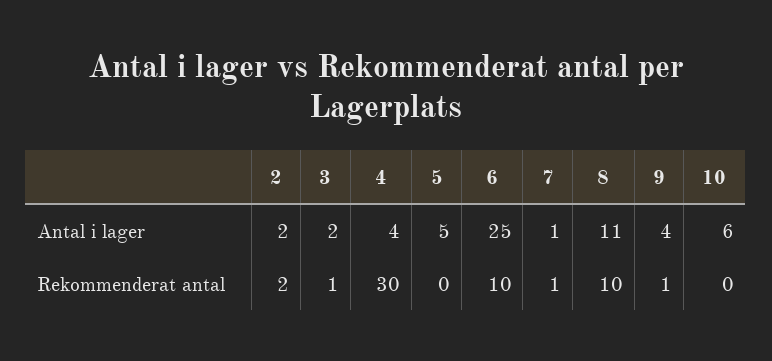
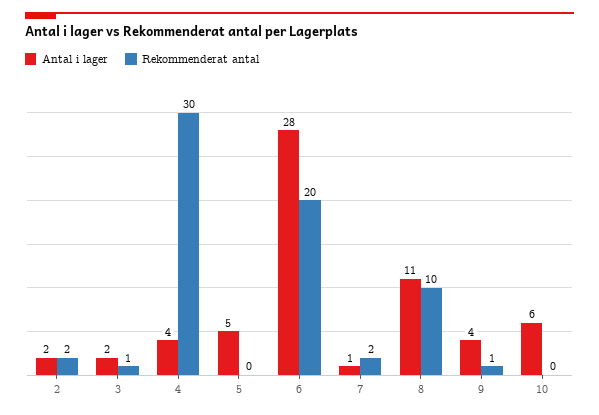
Antal i lager, 6: 25 -> 28
Rekommenderat antal, 6: 10 -> 20
Rekommenderat antal, 7: 1 -> 2

